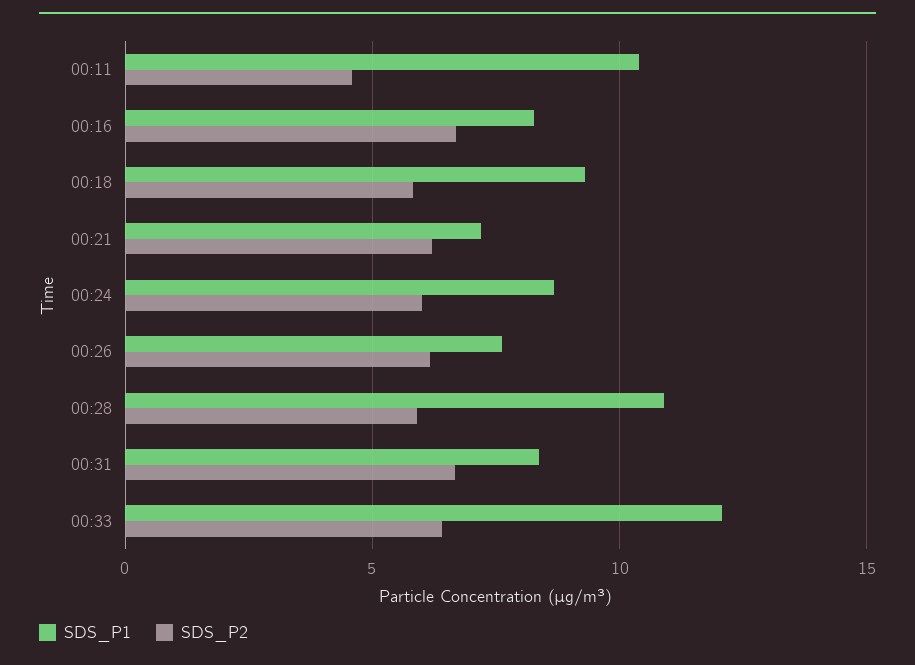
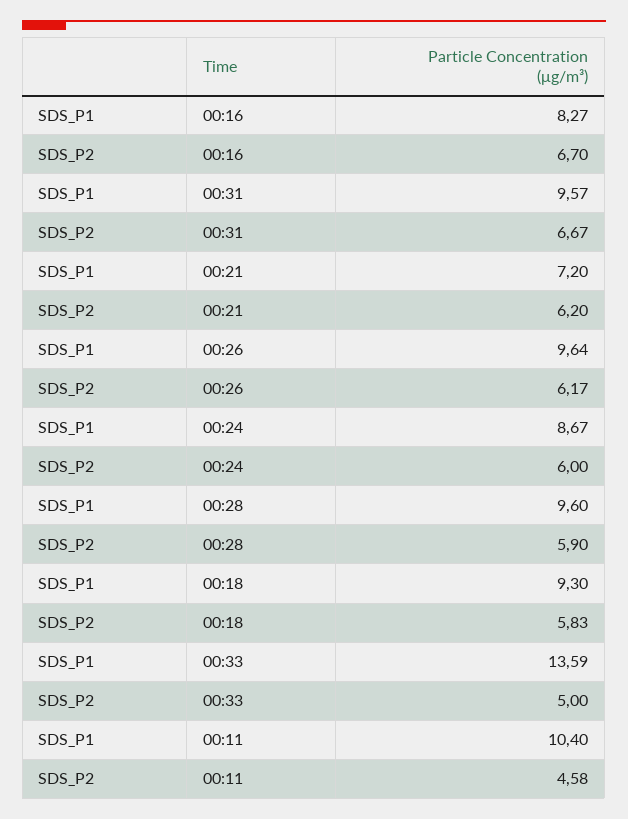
SDS_P1, 00:26: 7.5 -> 9.64
SDS_P1, 00:28: 11 -> 9.6
SDS_P1, 00:31: 8.5 -> 9.57
SDS_P1, 00:33: 12 -> 13.59
SDS_P2, 00:33: 6.5 -> 5

